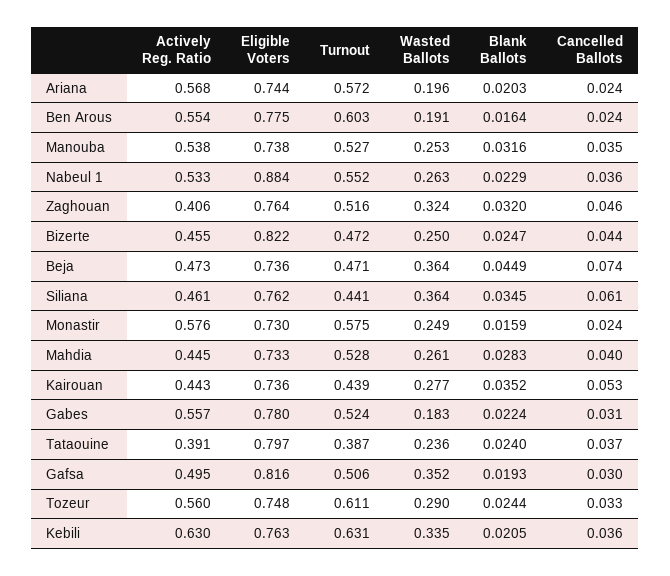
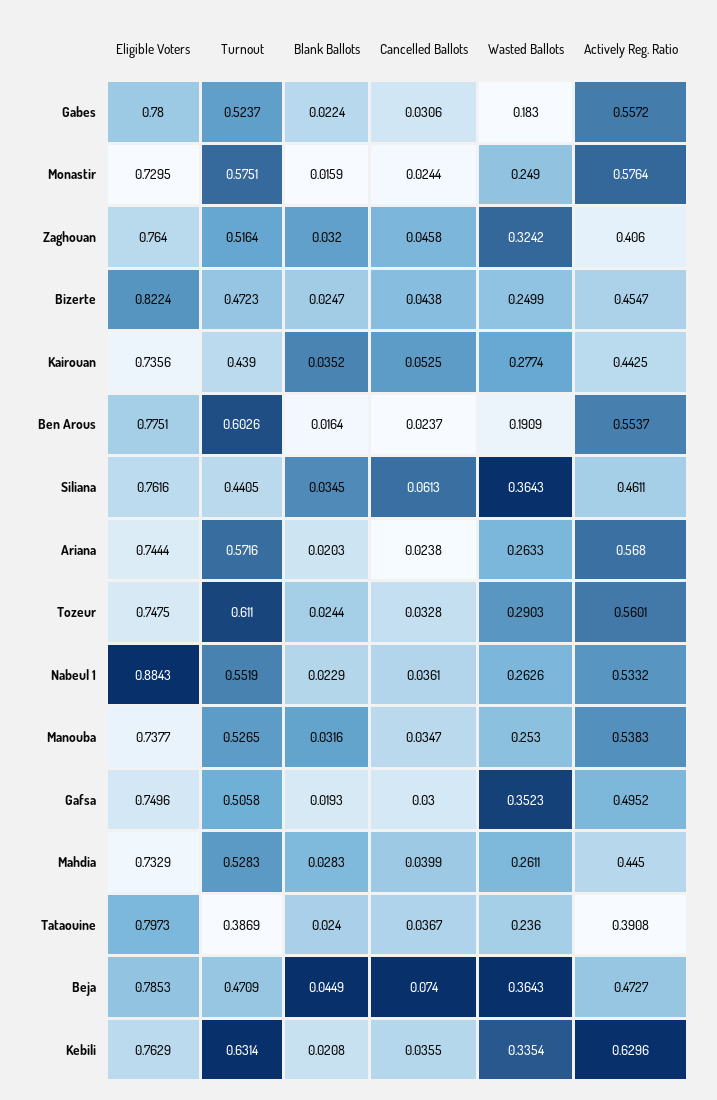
Wasted Ballots, Ariana: 0.196 -> 0.2633
Eligible Voters, Beja: 0.736 -> 0.7853
Eligible Voters, Gafsa: 0.816 -> 0.7496
Blank Ballots, Kebili: 0.0205 -> 0.0208

